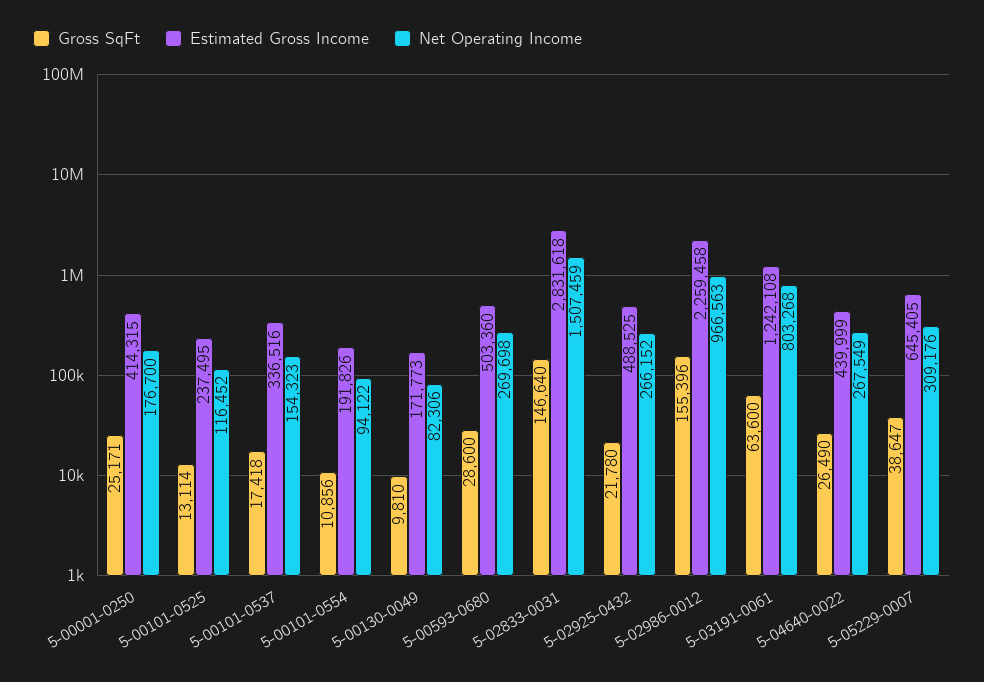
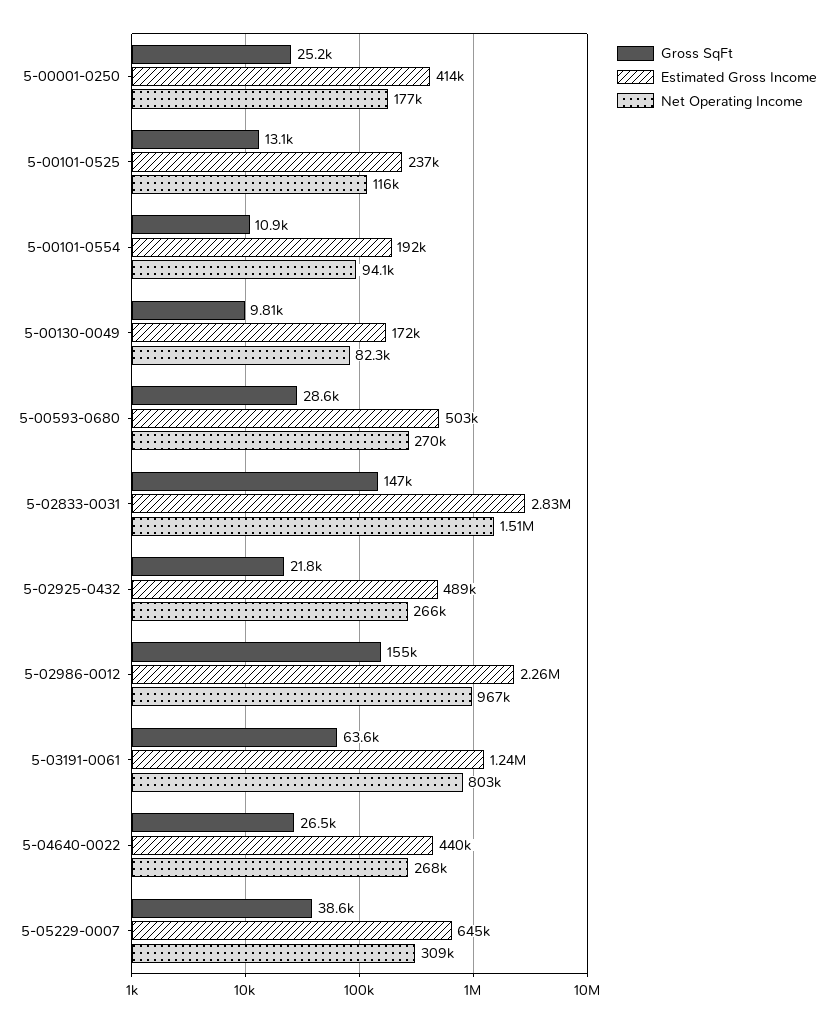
Gross SqFt, 5-00101-0537: 17418 -> none
Estimated Gross Income, 5-00101-0537: 336516 -> none
Net Operating Income, 5-00101-0537: 154323 -> none

